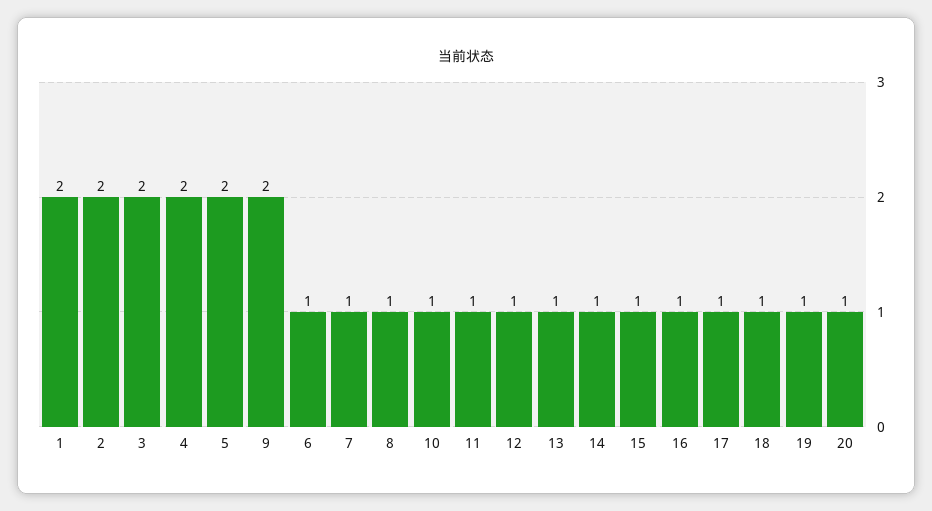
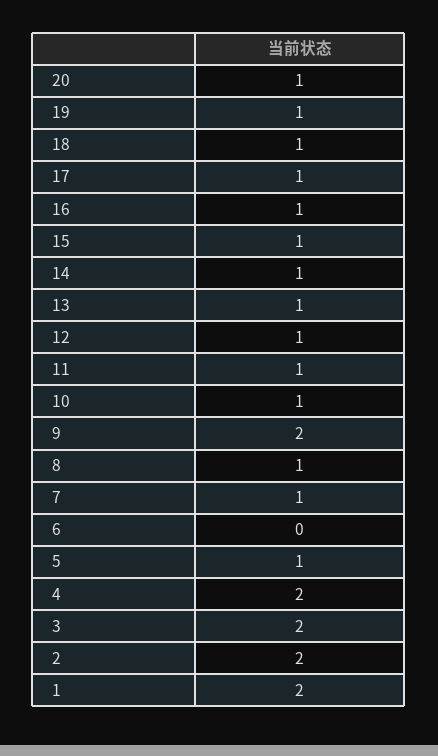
5: 2 -> 1
6: 1 -> 0

